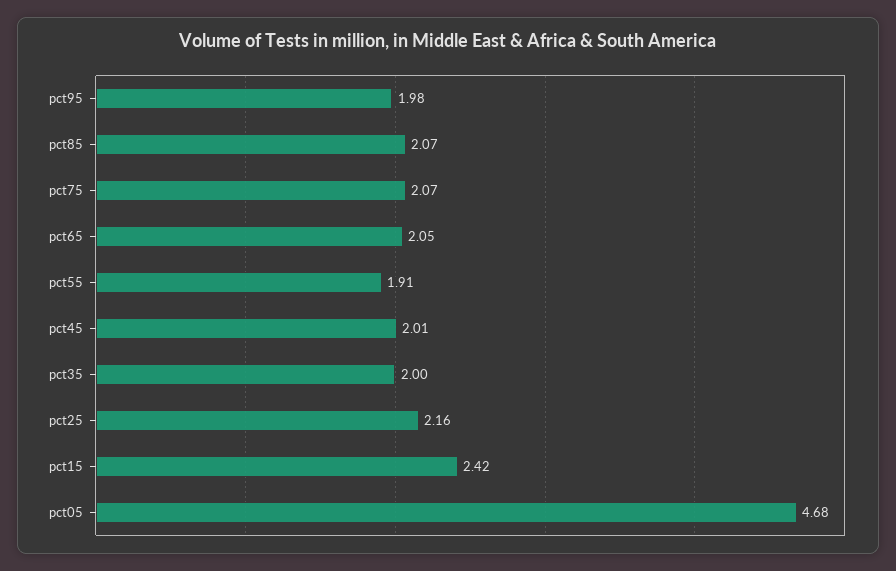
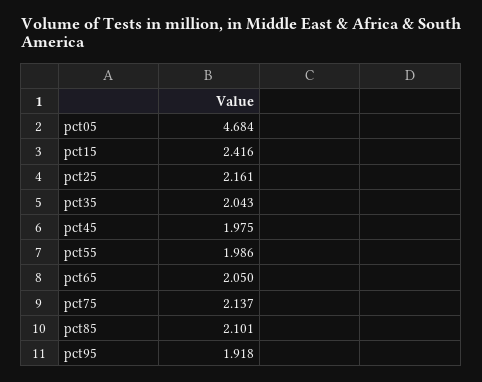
pct95: 1.98 -> 1.918
pct85: 2.07 -> 2.101
pct75: 2.07 -> 2.137
pct55: 1.91 -> 1.986
pct45: 2.01 -> 1.975
pct35: 2 -> 2.043

